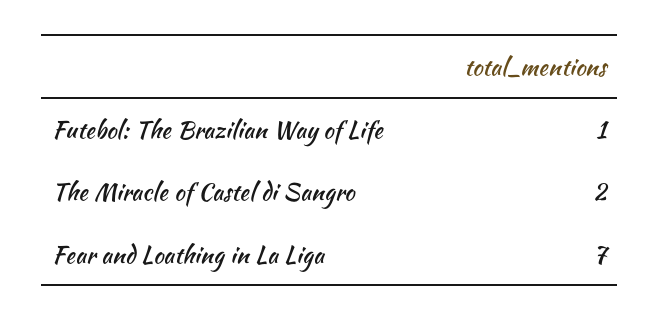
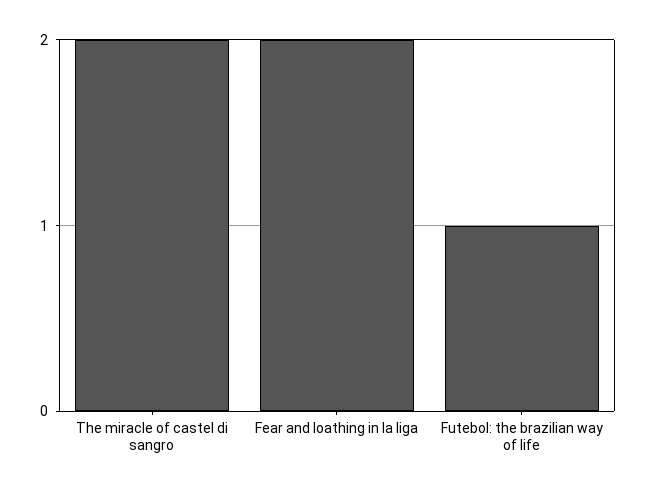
Fear and Loathing in La Liga: 7 -> 2

